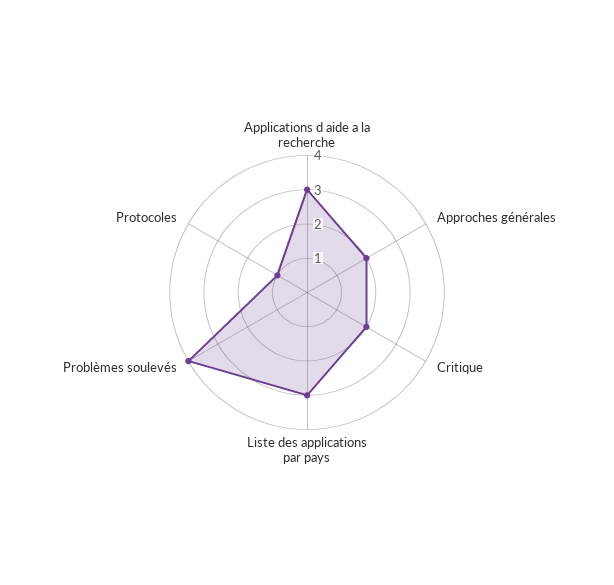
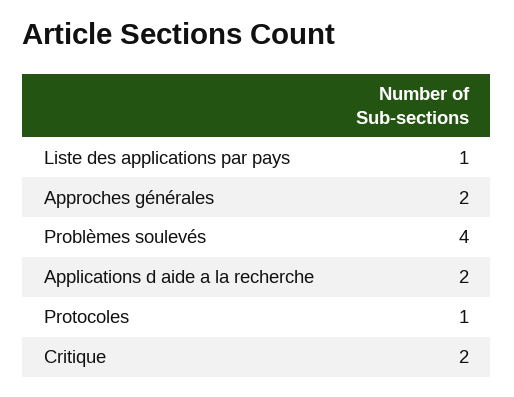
Applications d aide a la recherche: 3 -> 2
Liste des applications par pays: 3 -> 1

